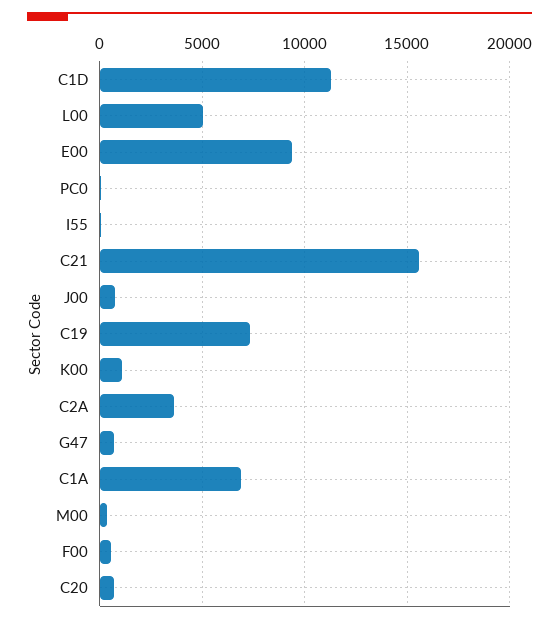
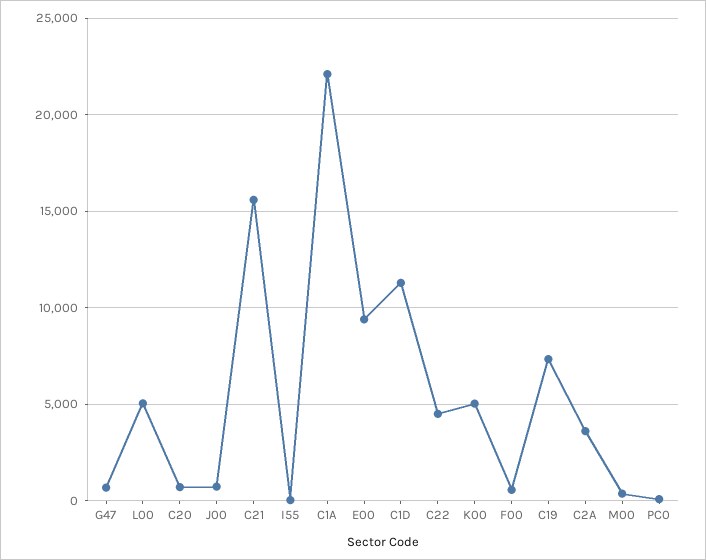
K00: 1000 -> 5000
C1A: 7000 -> 22000
C22: none -> 4500

